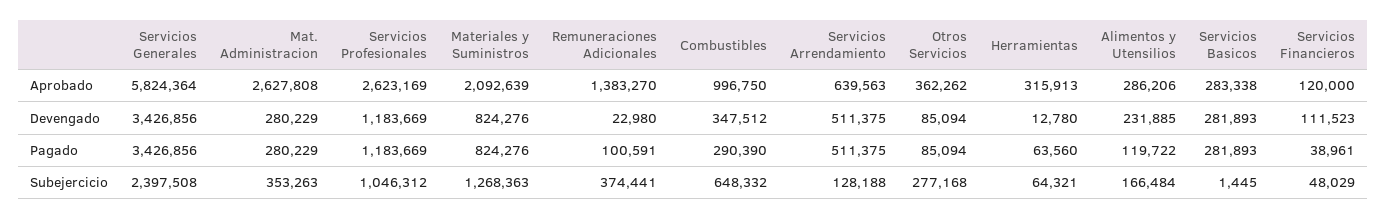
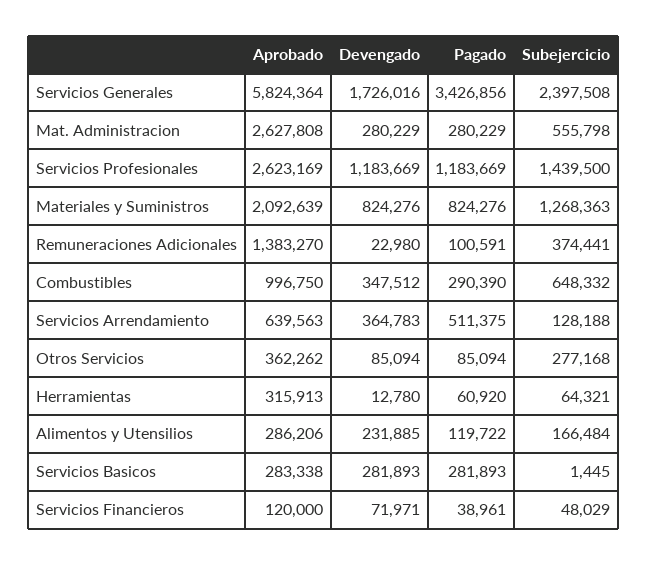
Servicios Generales, Devengado: 3426856 -> 1726016
Servicios Arrendamiento, Devengado: 511375 -> 364783
Servicios Financieros, Devengado: 111523 -> 71971
Herramientas, Pagado: 63560 -> 60920
Mat. Administracion, Subejercicio: 353263 -> 555798
Servicios Profesionales, Subejercicio: 1046312 -> 1439500

